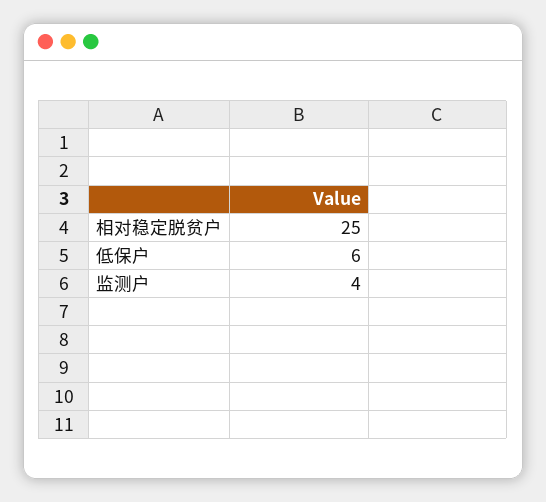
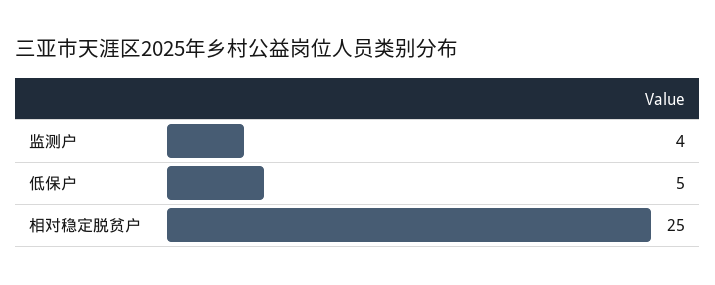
低保户: 6 -> 5

